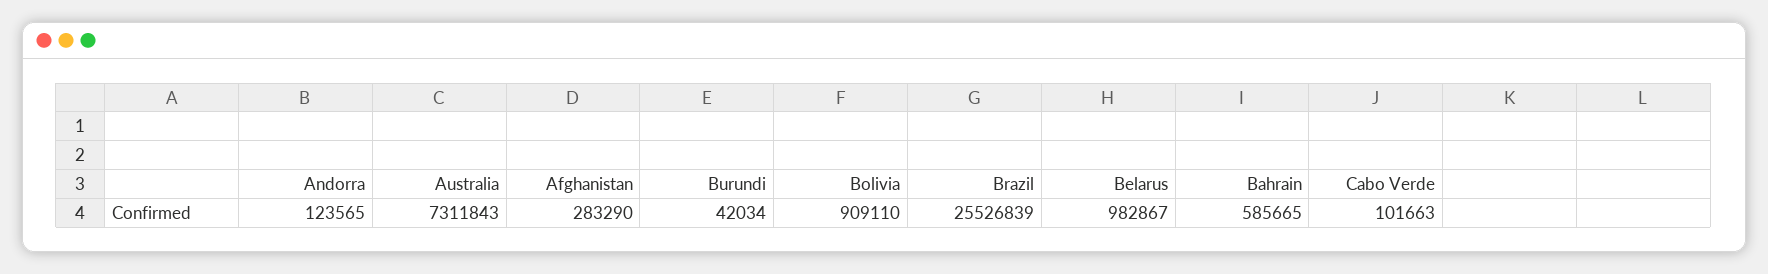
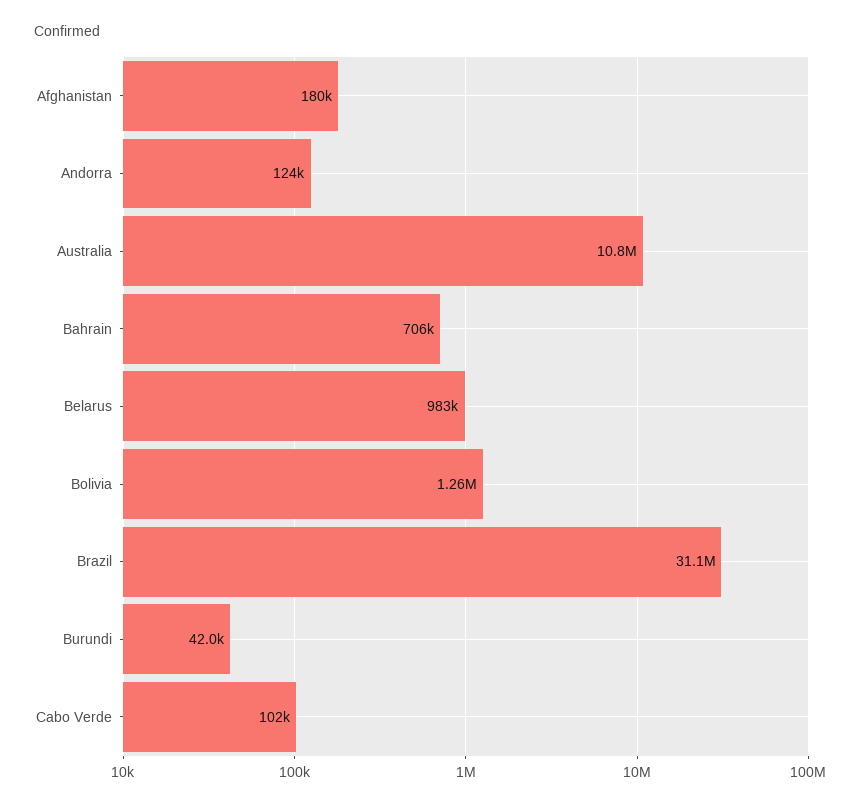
Australia: 7311843 -> 10800000
Afghanistan: 283290 -> 180000
Bolivia: 909110 -> 1260000
Brazil: 25526839 -> 31100000
Bahrain: 585665 -> 706000

